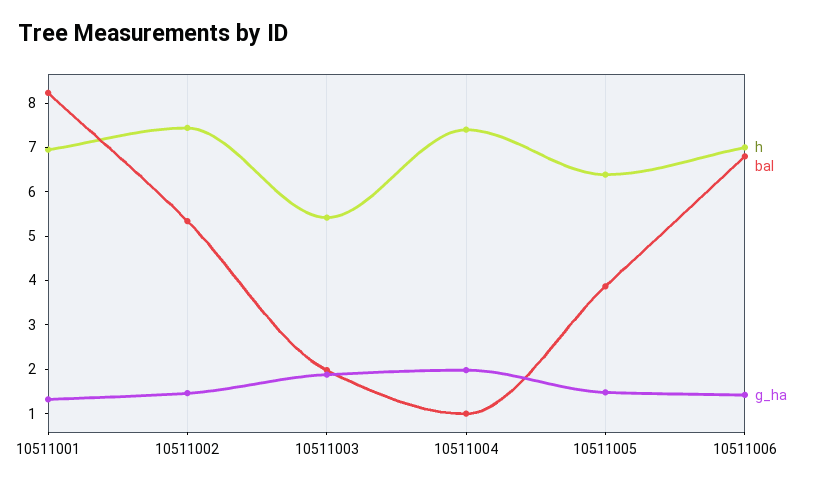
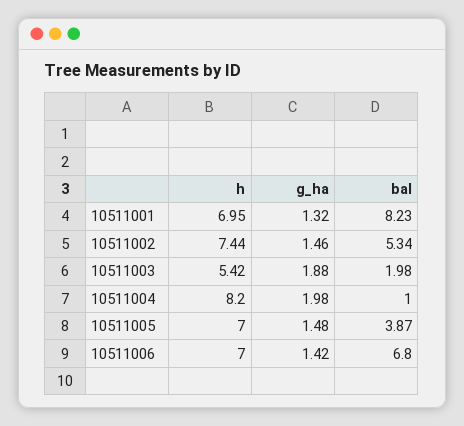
h, 10511004: 7.4 -> 8.2
h, 10511005: 6.4 -> 7

